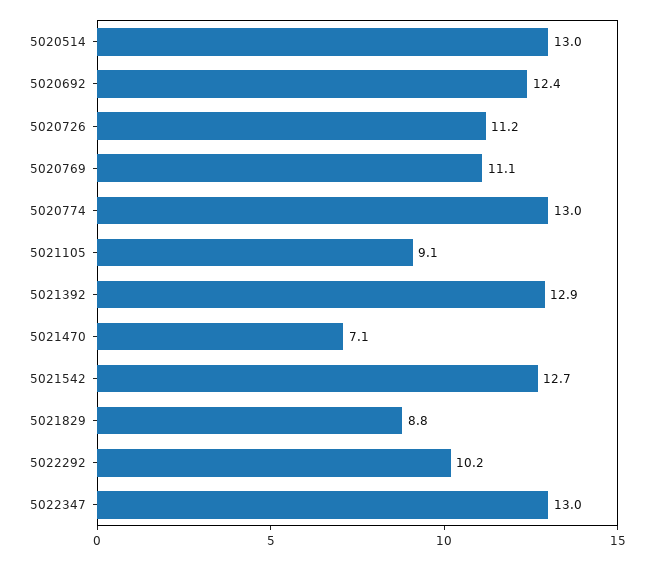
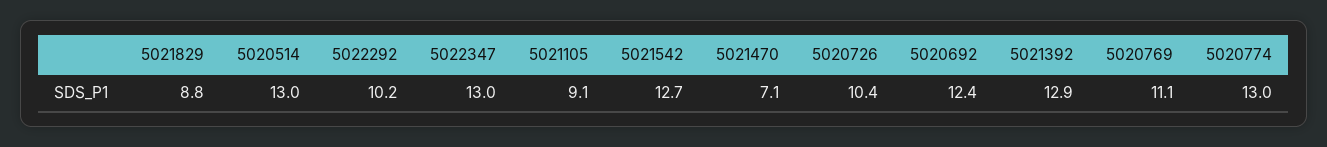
5020726: 11.2 -> 10.4

